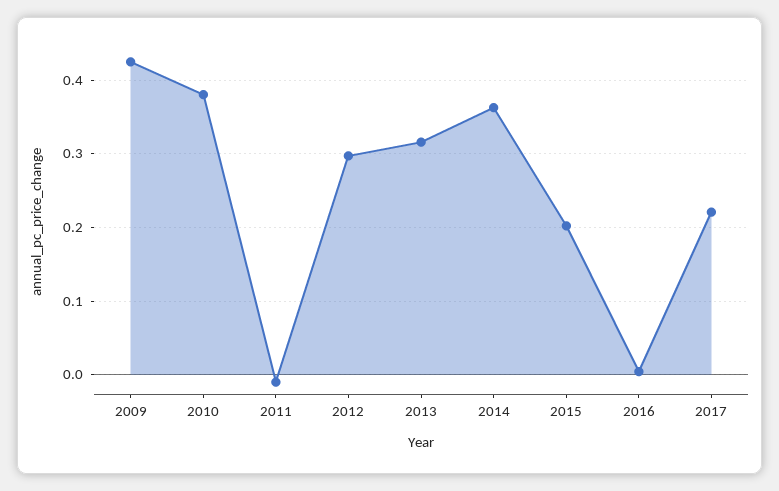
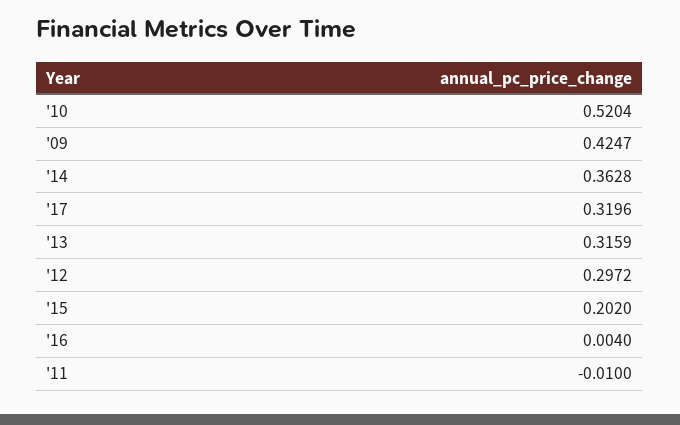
2010: 0.38 -> 0.5204
2017: 0.22 -> 0.3196

